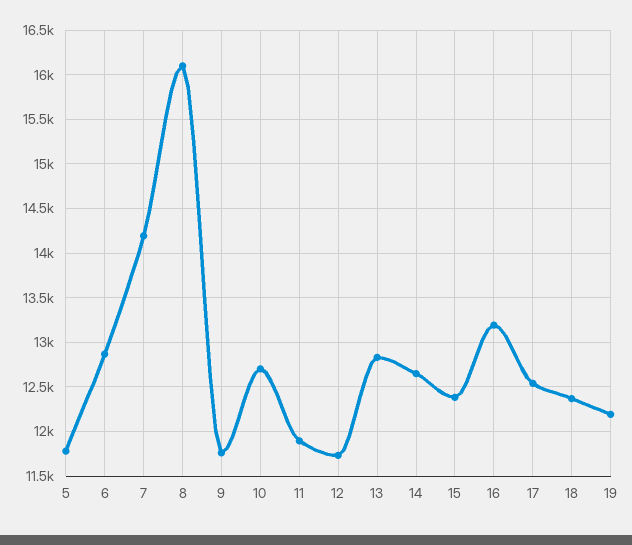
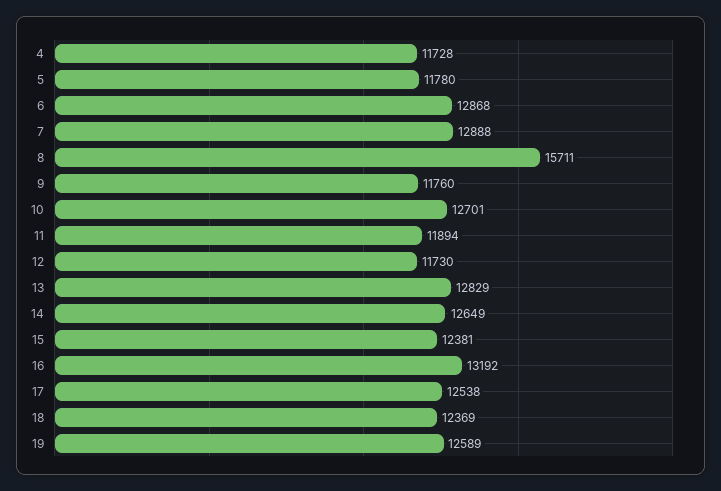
7: 14200 -> 12888
8: 16100 -> 15711
19: 12200 -> 12589
4: none -> 11728

